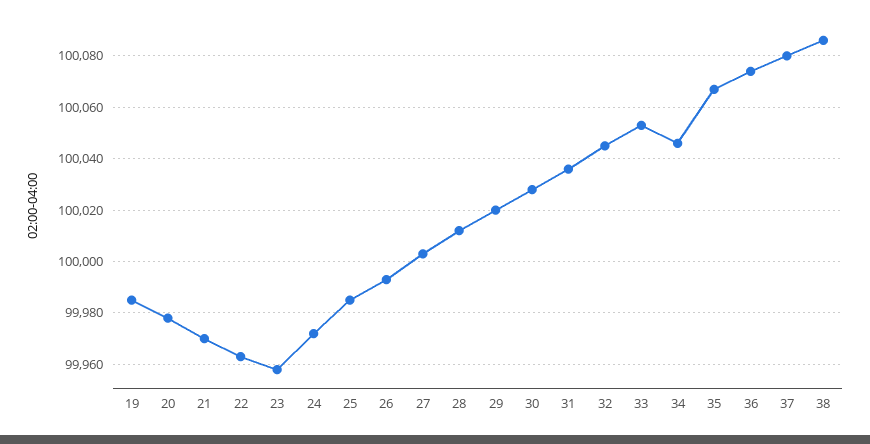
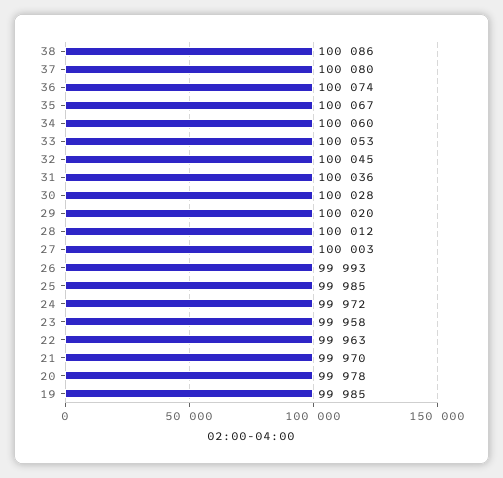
34: 100045 -> 100060

